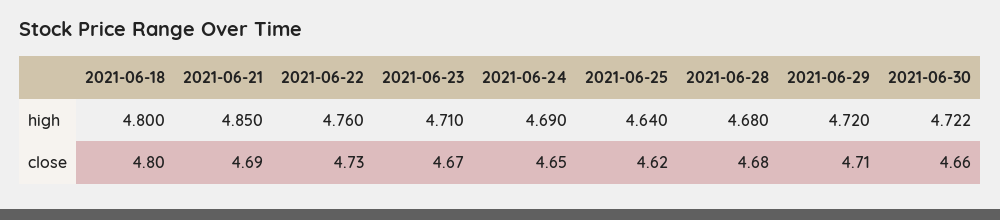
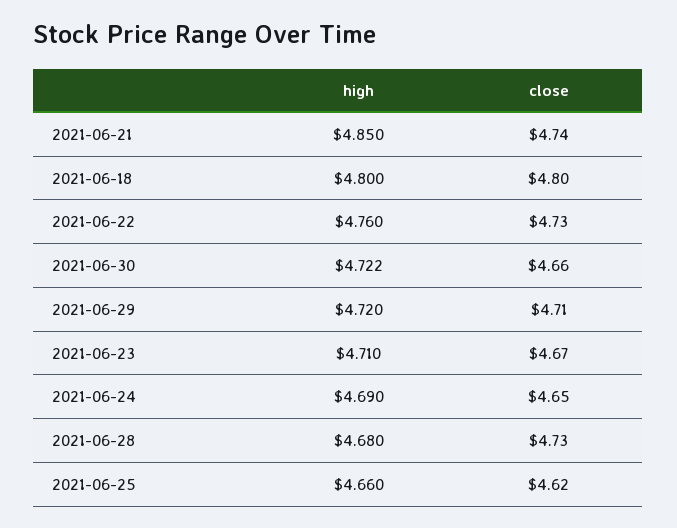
2021-06-25, high: 4.64 -> 4.66
2021-06-21, close: 4.69 -> 4.74
2021-06-28, close: 4.68 -> 4.73

